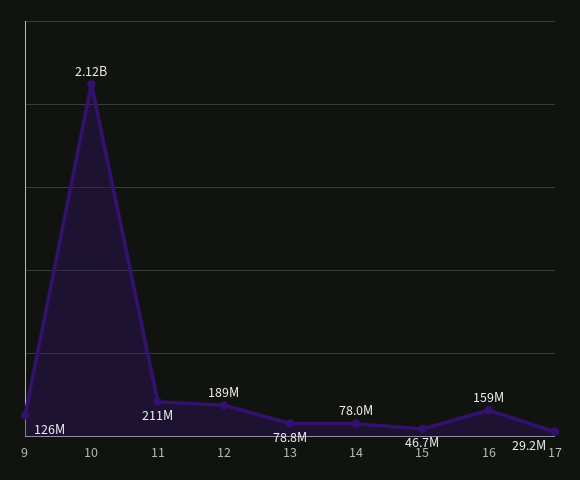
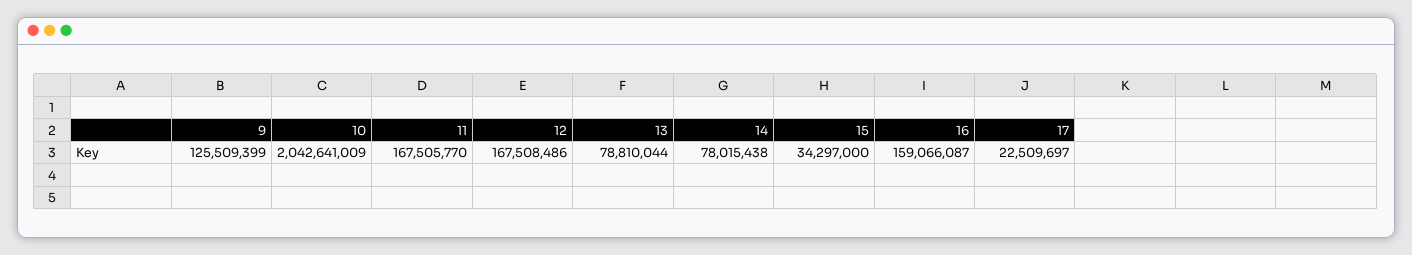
10: 2120000000 -> 2042641009
11: 211000000 -> 167505770
12: 189000000 -> 167508486
15: 46700000 -> 34297000
17: 29200000 -> 22509697

